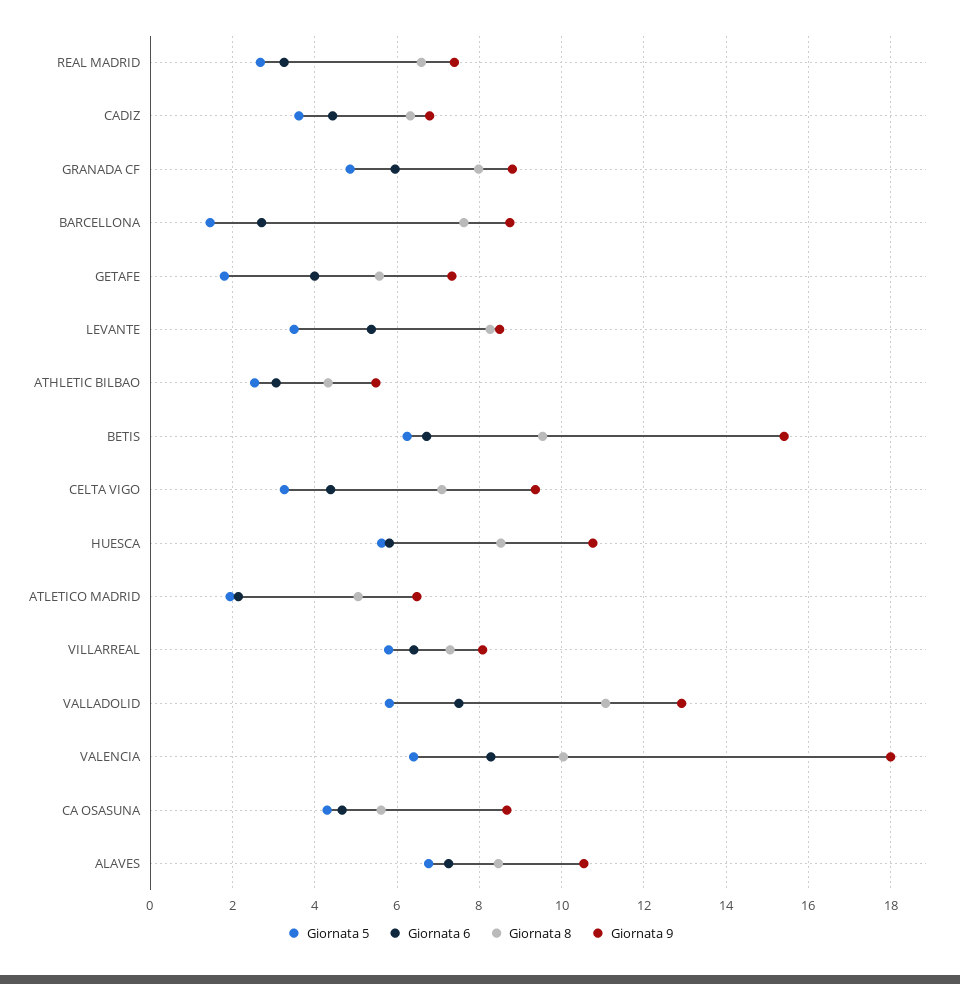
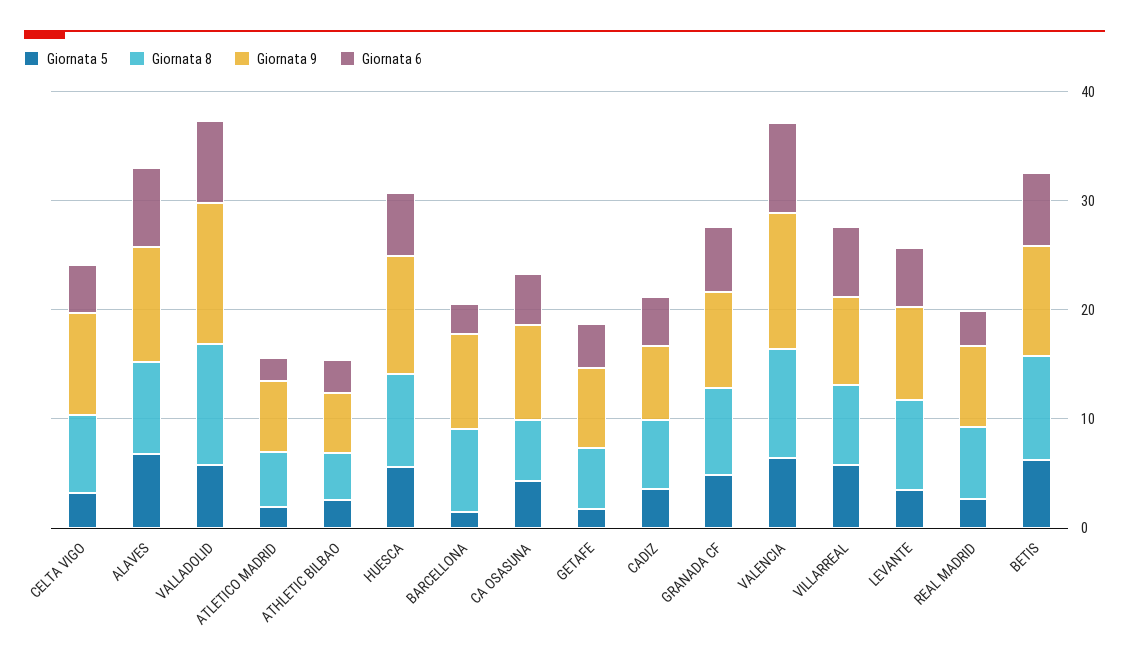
Giornata 9, BETIS: 15.4 -> 10
Giornata 9, VALENCIA: 18 -> 12

